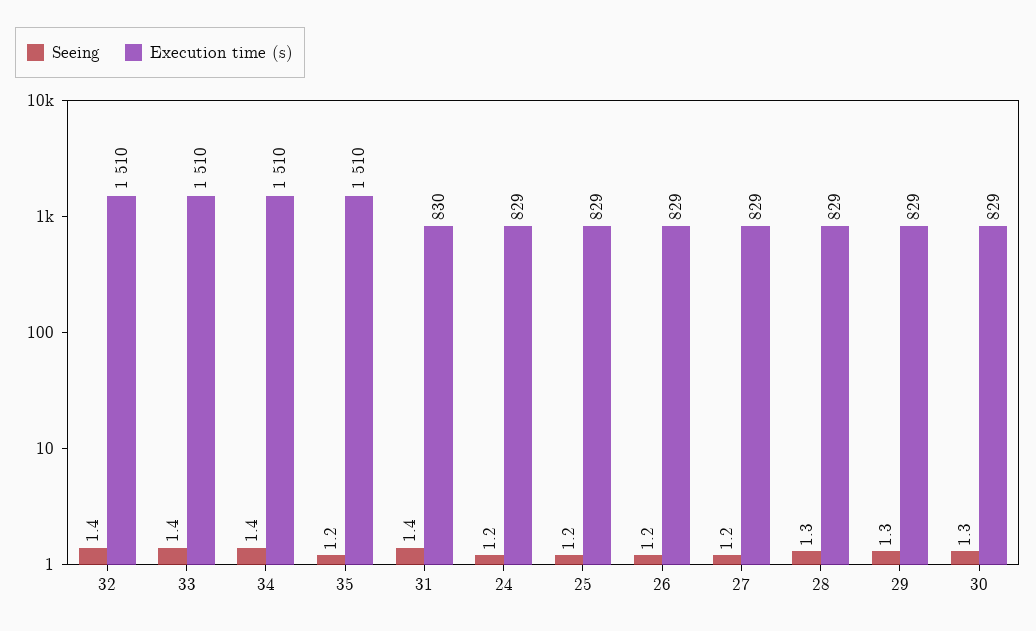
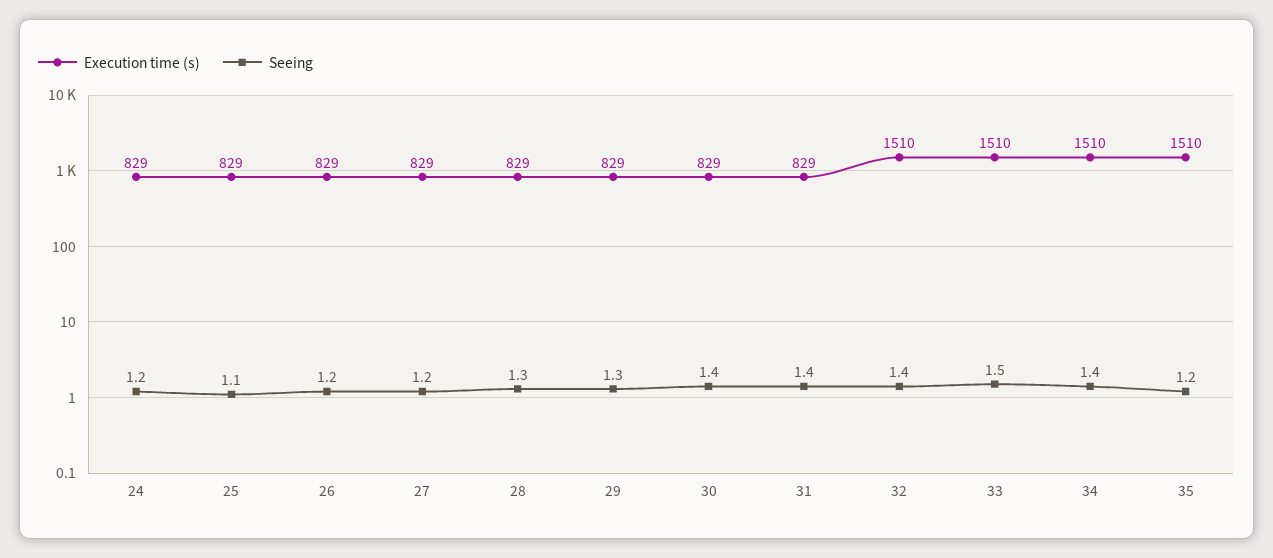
Seeing, 33: 1.4 -> 1.5
Execution time (s), 31: 830 -> 829
Seeing, 25: 1.2 -> 1.1
Seeing, 30: 1.3 -> 1.4

